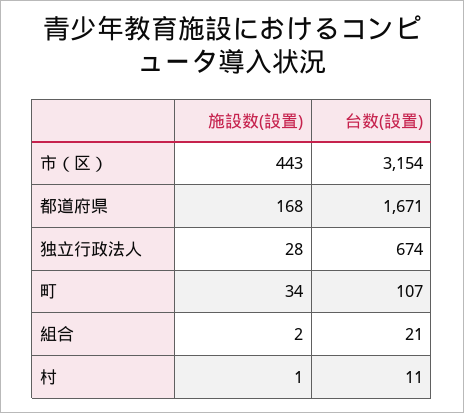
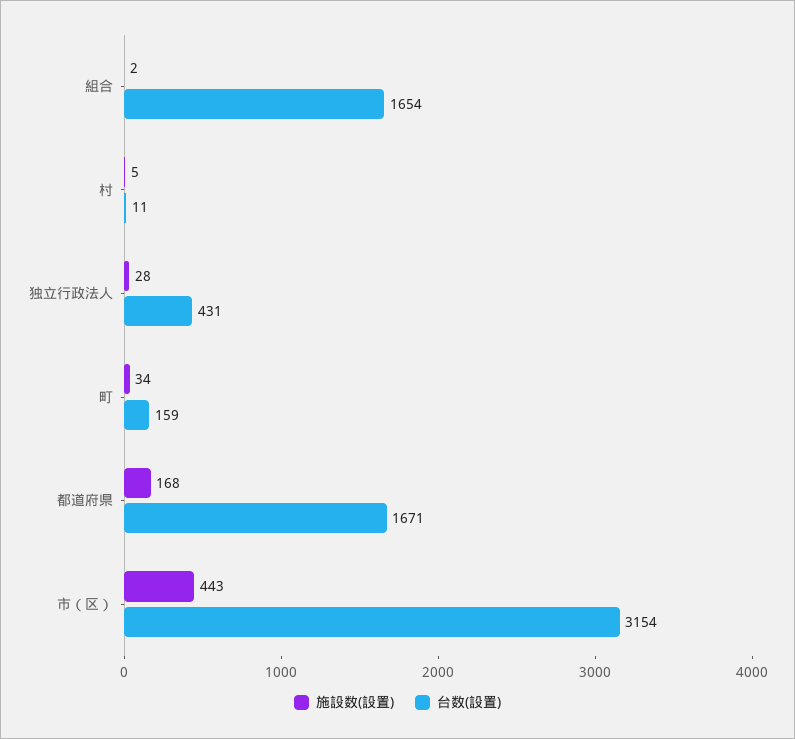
台数(設置), 独立行政法人: 674 -> 431
台数(設置), 町: 107 -> 159
台数(設置), 組合: 21 -> 1654
施設数(設置), 村: 1 -> 5

